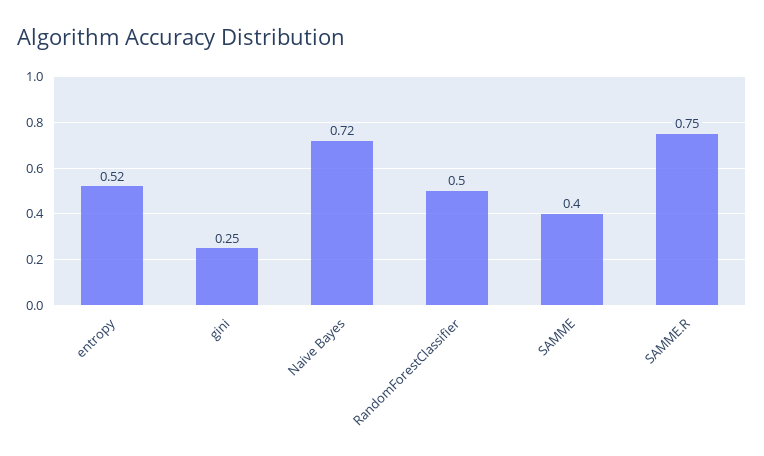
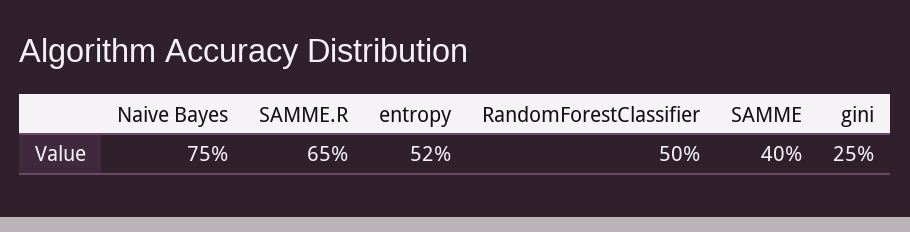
Naive Bayes: 0.72 -> 0.75
SAMME.R: 0.75 -> 0.65

